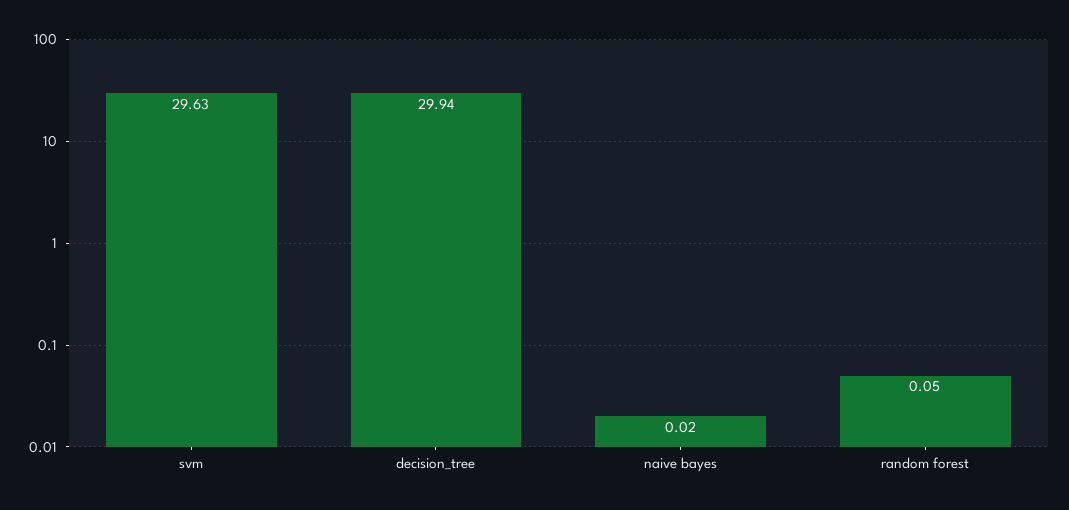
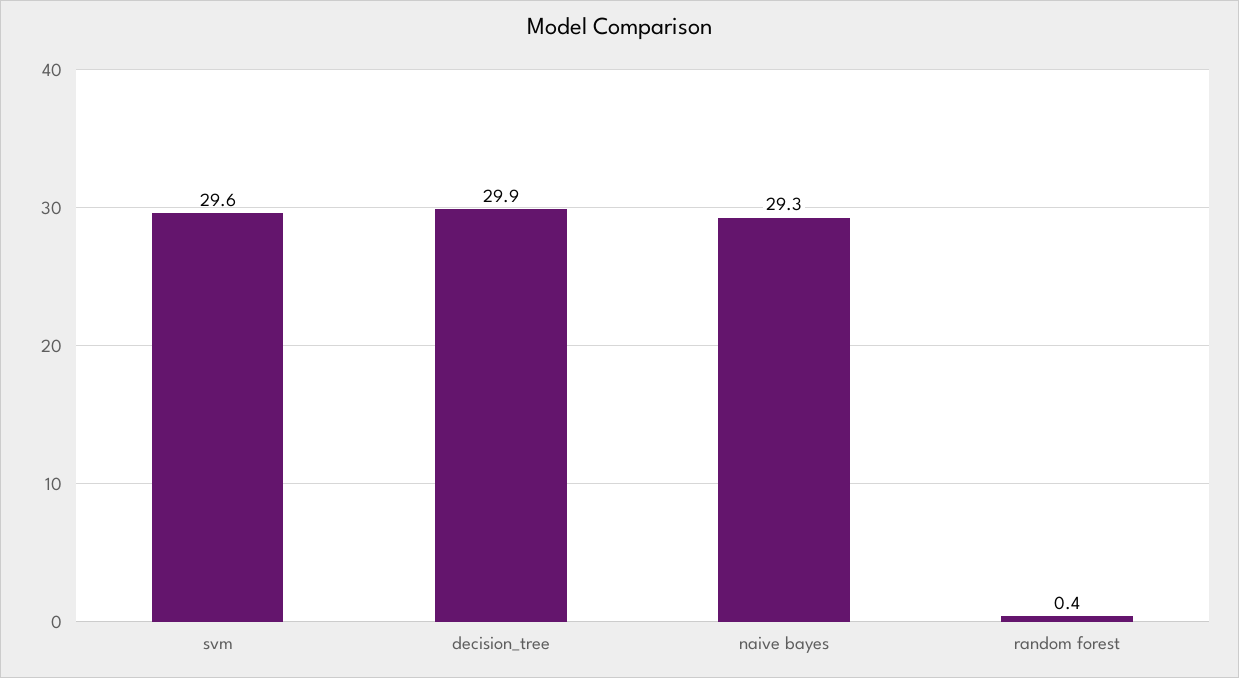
naive bayes: 0.02 -> 29.3
random forest: 0.05 -> 0.4

